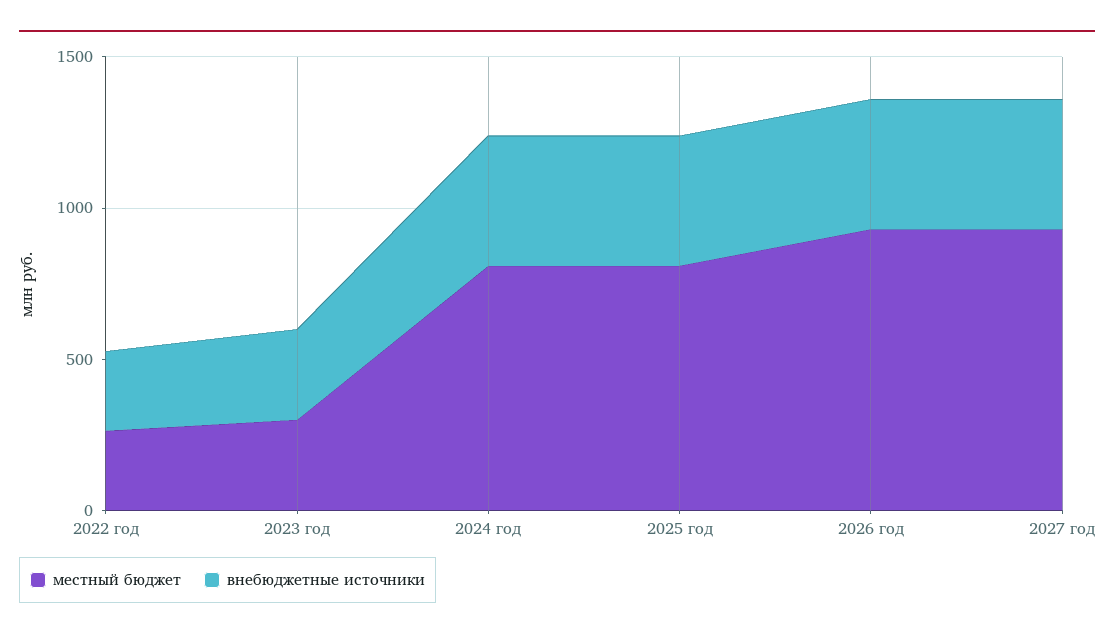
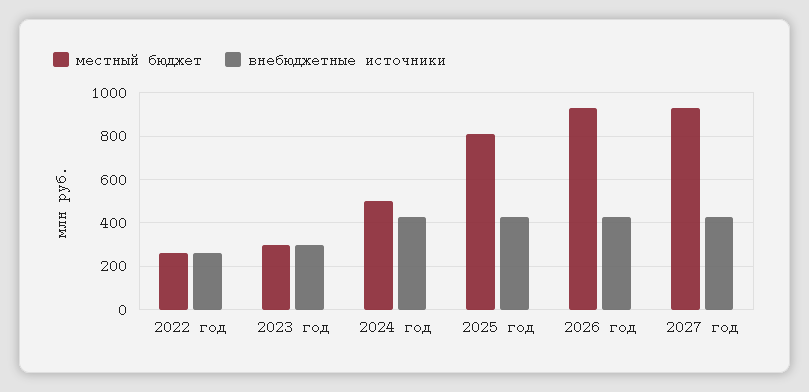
местный бюджет, 2024 год: 800 -> 500

